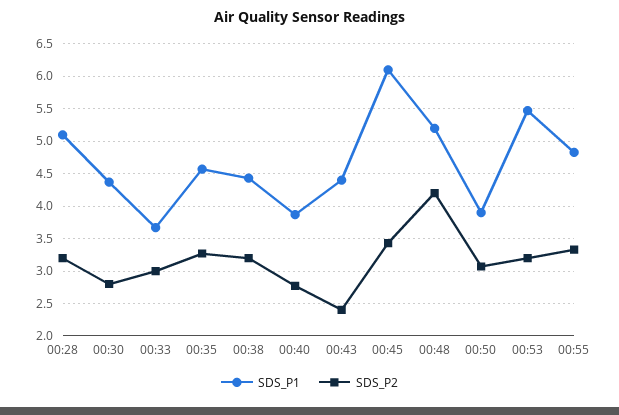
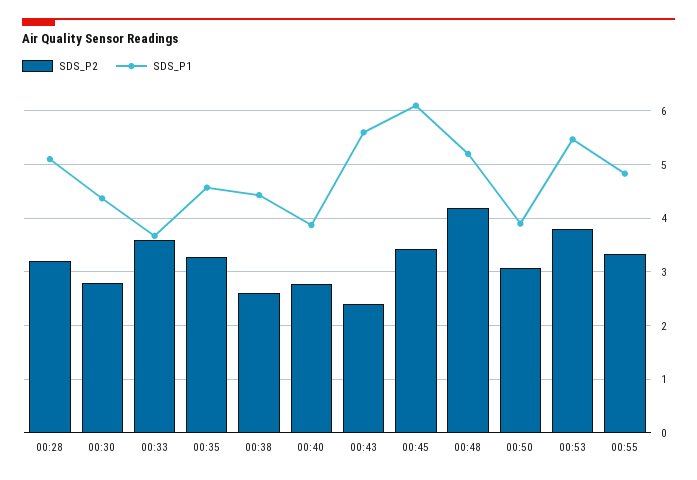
SDS_P2, 00:33: 3 -> 3.6
SDS_P2, 00:38: 3.2 -> 2.6
SDS_P1, 00:43: 4.4 -> 5.6
SDS_P2, 00:53: 3.2 -> 3.8

